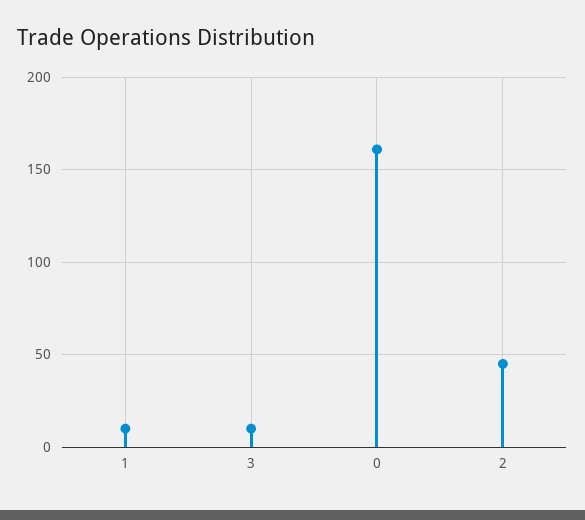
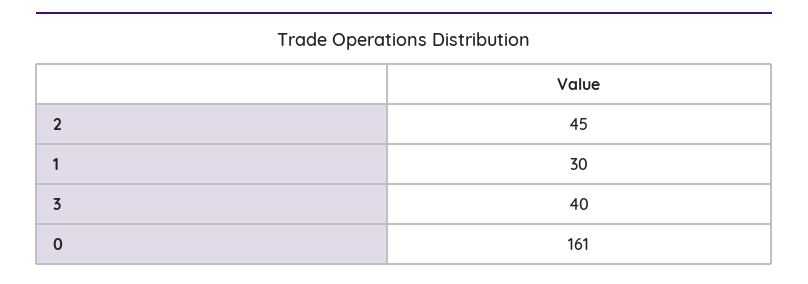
1: 10 -> 30
3: 10 -> 40

